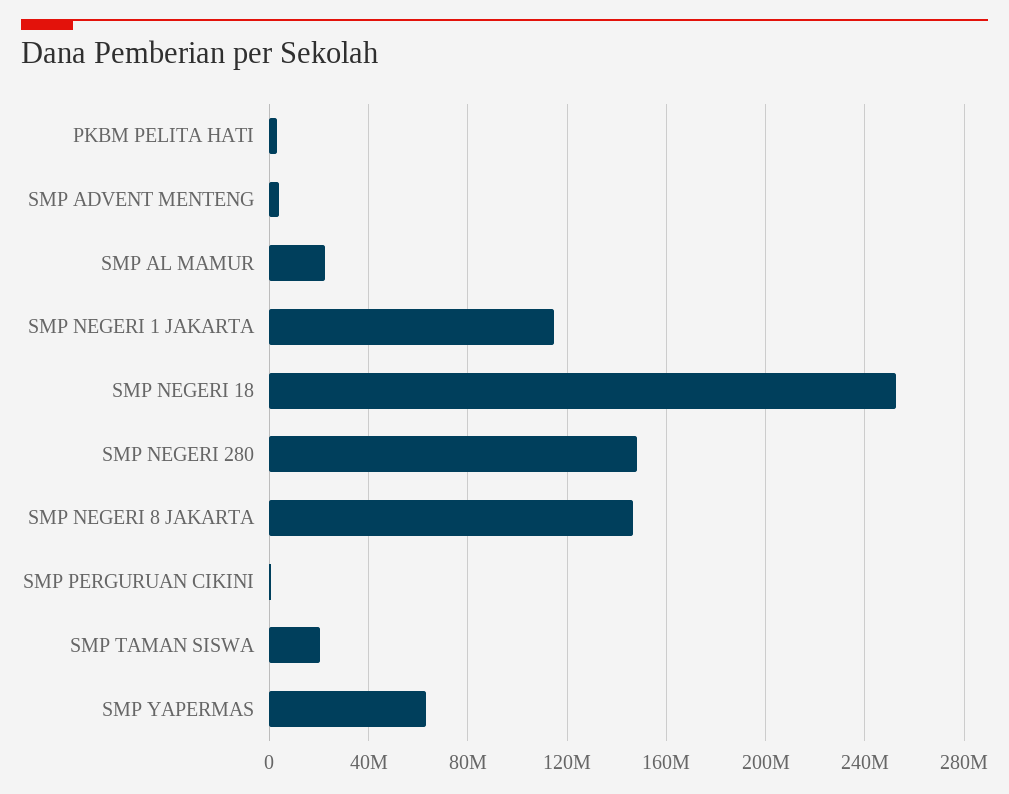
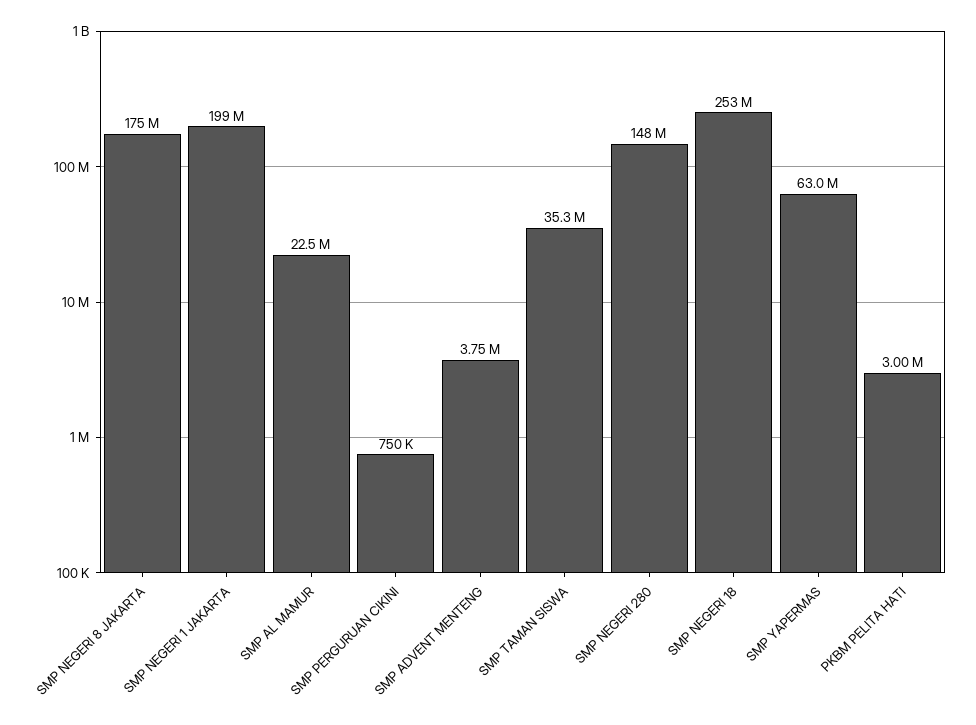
SMP NEGERI 1 JAKARTA: 115000000 -> 199000000
SMP NEGERI 8 JAKARTA: 145000000 -> 175000000
SMP TAMAN SISWA: 20000000 -> 35300000

